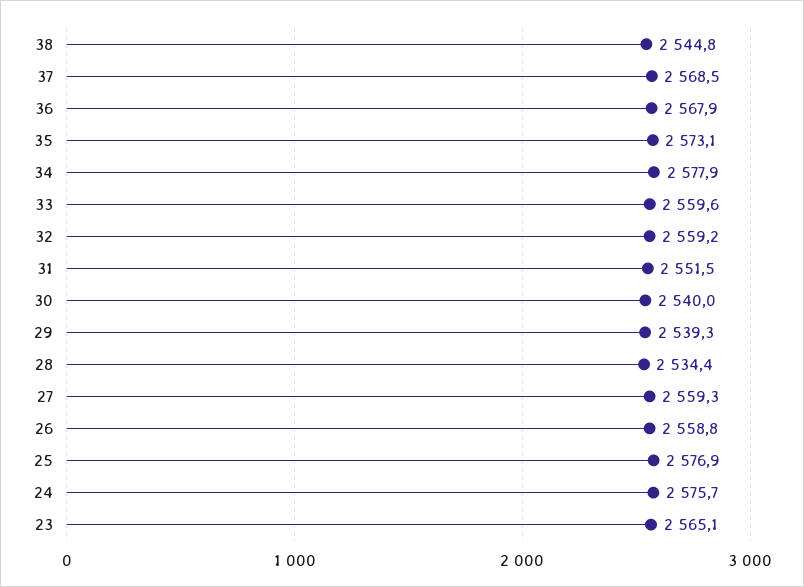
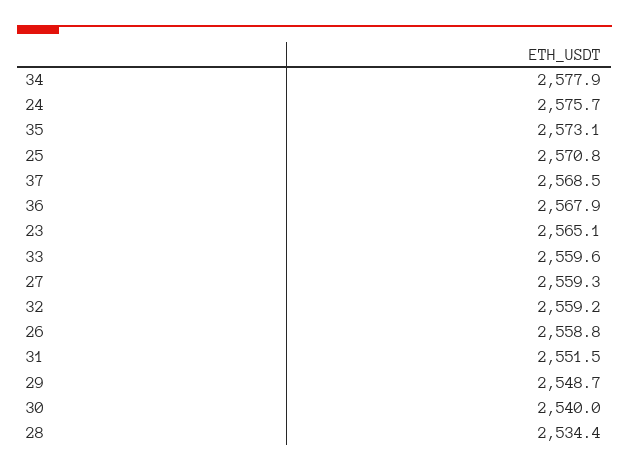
38: 2544.8 -> none
29: 2539.3 -> 2548.7
25: 2576.9 -> 2570.8

